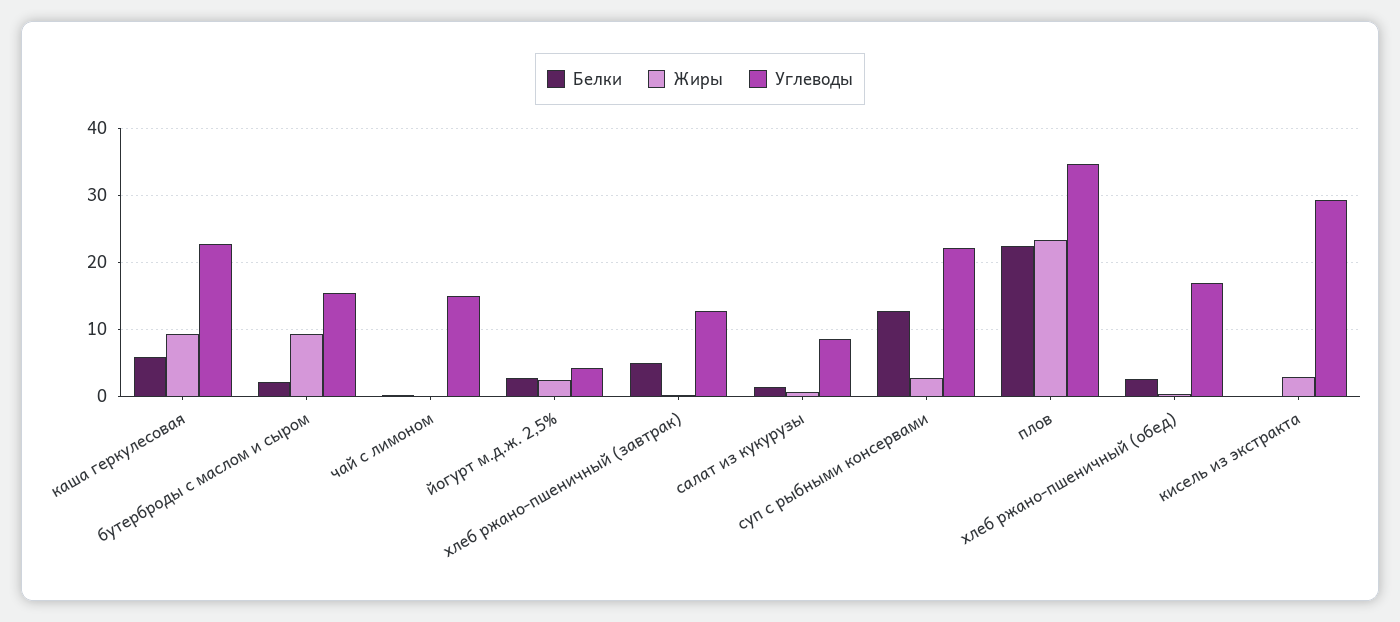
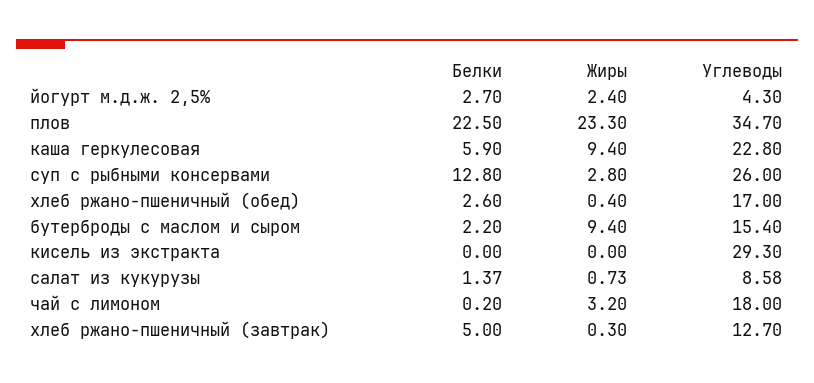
Жиры, чай с лимоном: 0 -> 3.2
Углеводы, чай с лимоном: 15 -> 18
Углеводы, суп с рыбными консервами: 22 -> 26
Жиры, кисель из экстракта: 3 -> 0

